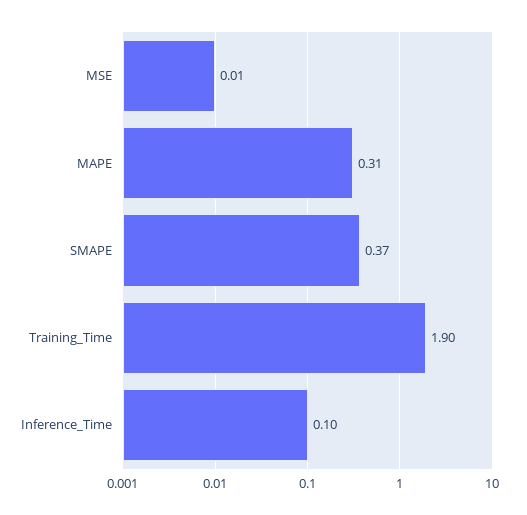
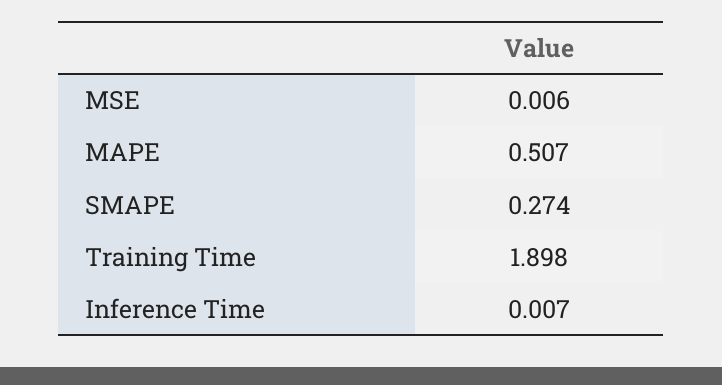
MAPE: 0.31 -> 0.507
SMAPE: 0.37 -> 0.274
Inference_Time: 0.1 -> 0.007

